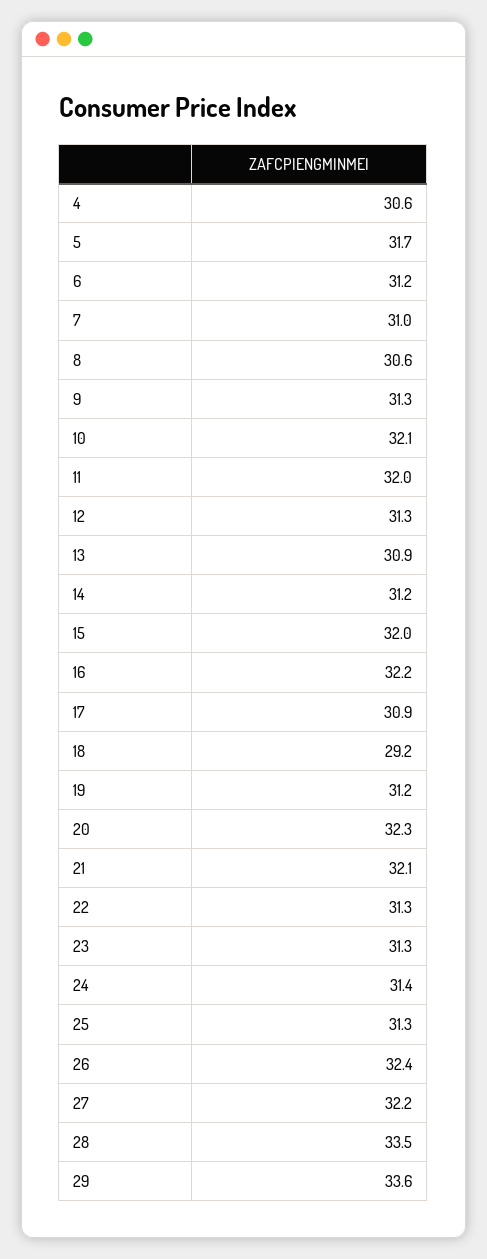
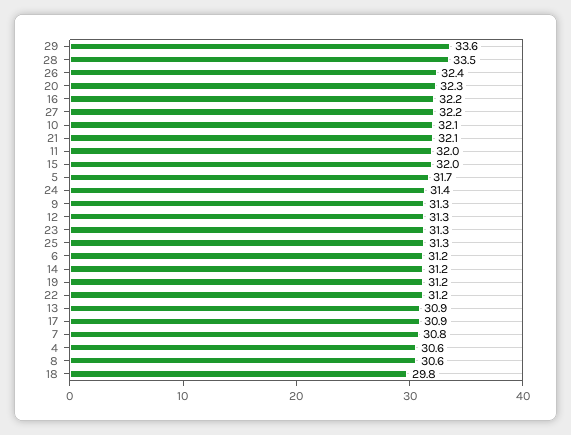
7: 31 -> 30.8
18: 29.2 -> 29.8
22: 31.3 -> 31.2

